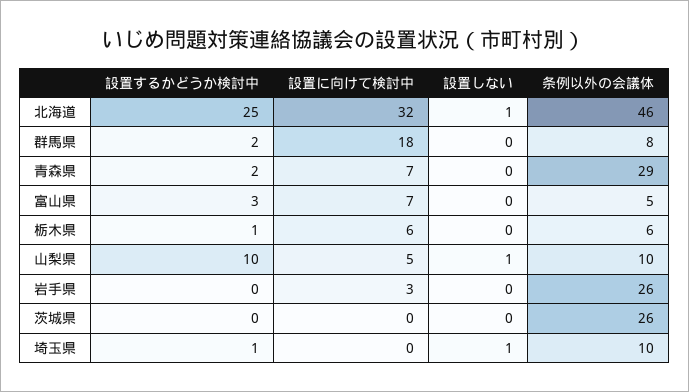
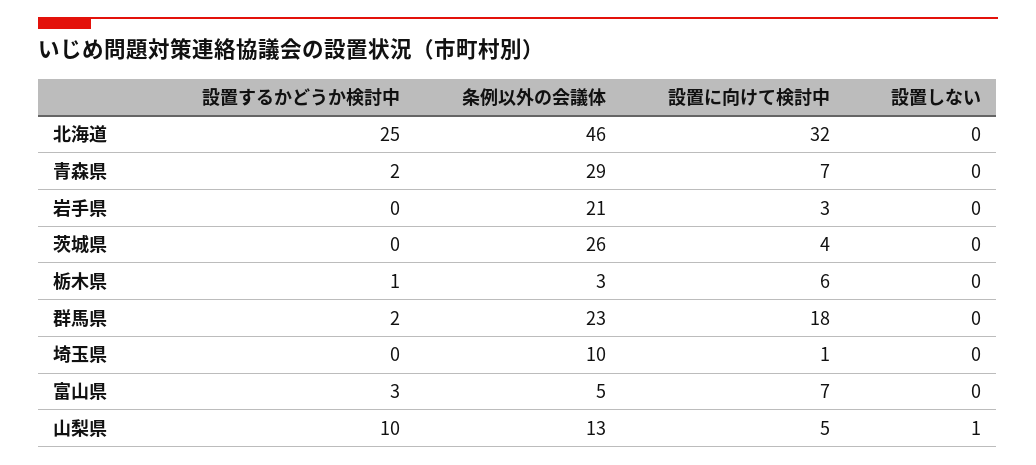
設置しない, 北海道: 1 -> 0
条例以外の会議体, 群馬県: 8 -> 23
条例以外の会議体, 栃木県: 6 -> 3
条例以外の会議体, 山梨県: 10 -> 13
条例以外の会議体, 岩手県: 26 -> 21
設置に向けて検討中, 茨城県: 0 -> 4
設置するかどうか検討中, 埼玉県: 1 -> 0
設置に向けて検討中, 埼玉県: 0 -> 1
設置しない, 埼玉県: 1 -> 0

